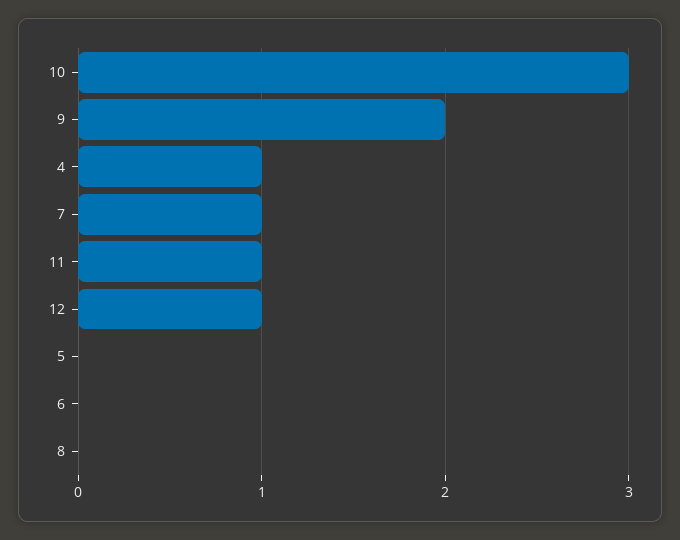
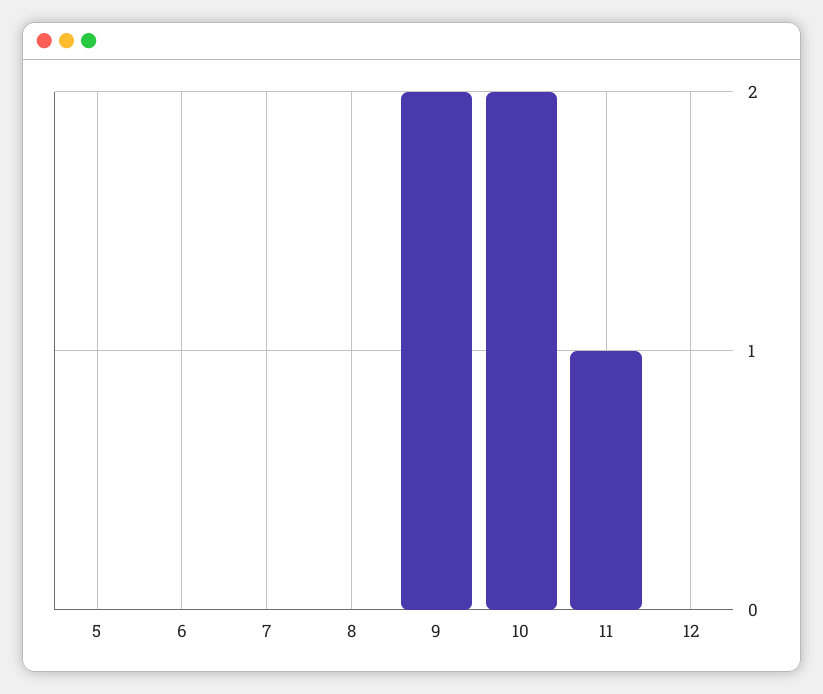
10: 3 -> 2
4: 1 -> none
7: 1 -> 0
12: 1 -> 0

